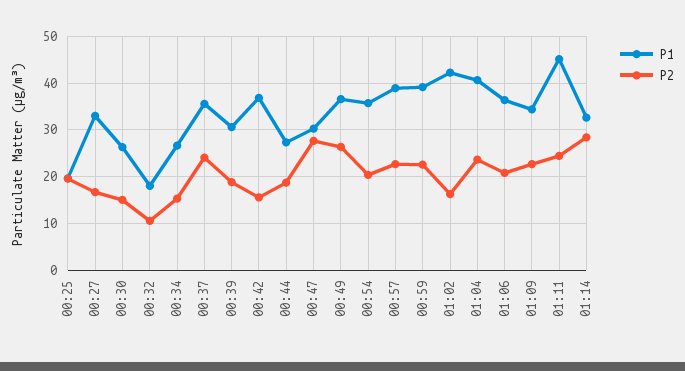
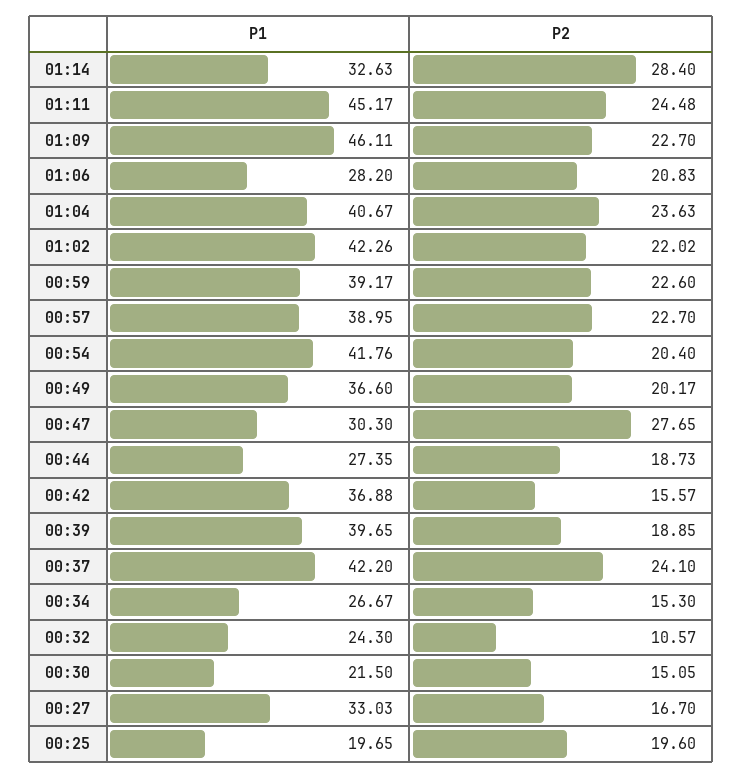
P1, 00:30: 26 -> 21.5
P1, 00:32: 18 -> 24.3
P1, 00:37: 36 -> 42.2
P1, 00:39: 30 -> 39.65
P2, 00:49: 26 -> 20.17
P1, 00:54: 36 -> 41.76
P2, 01:02: 16 -> 22.02
P1, 01:06: 36 -> 28.2
P1, 01:09: 34 -> 46.11

